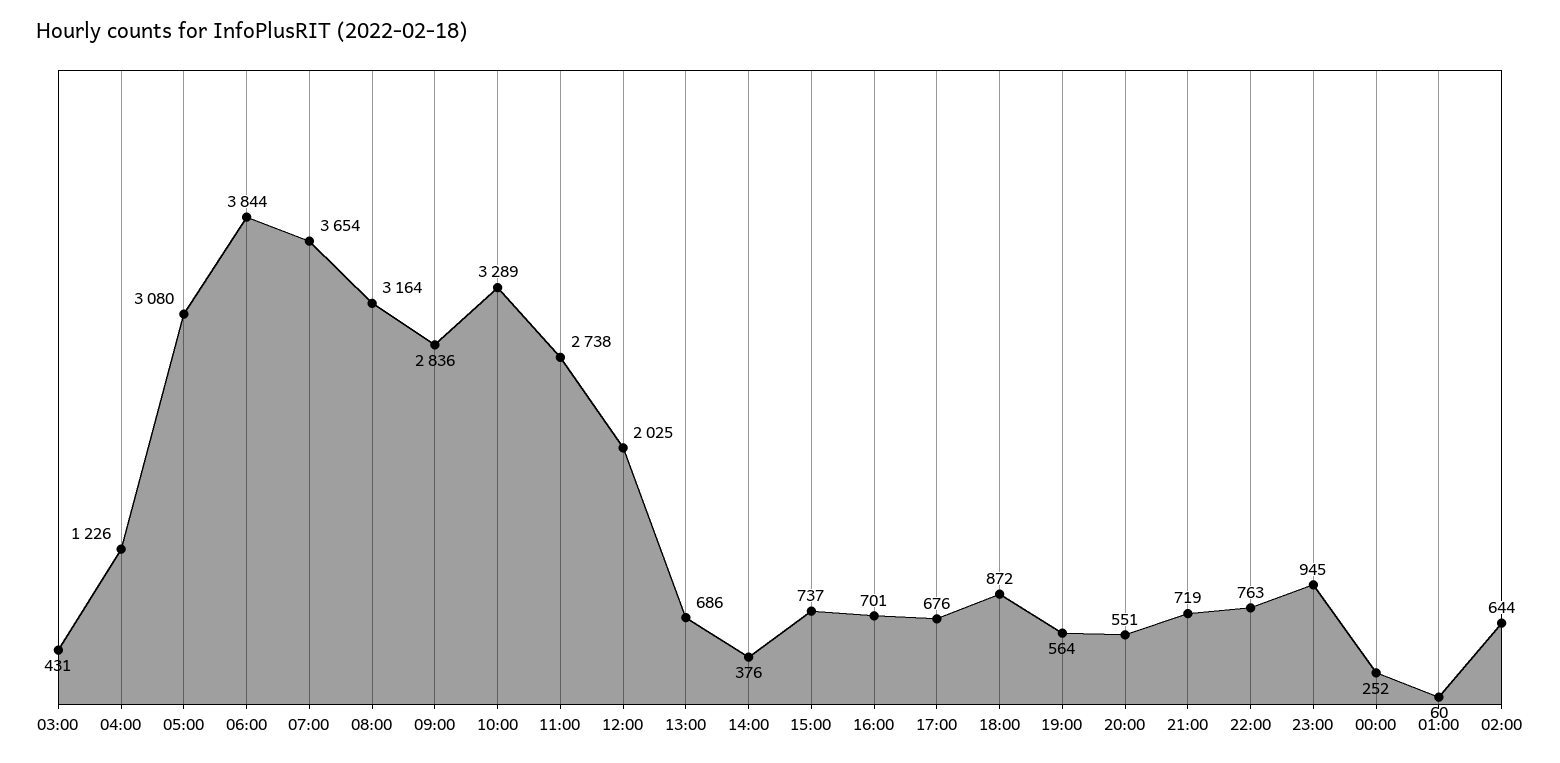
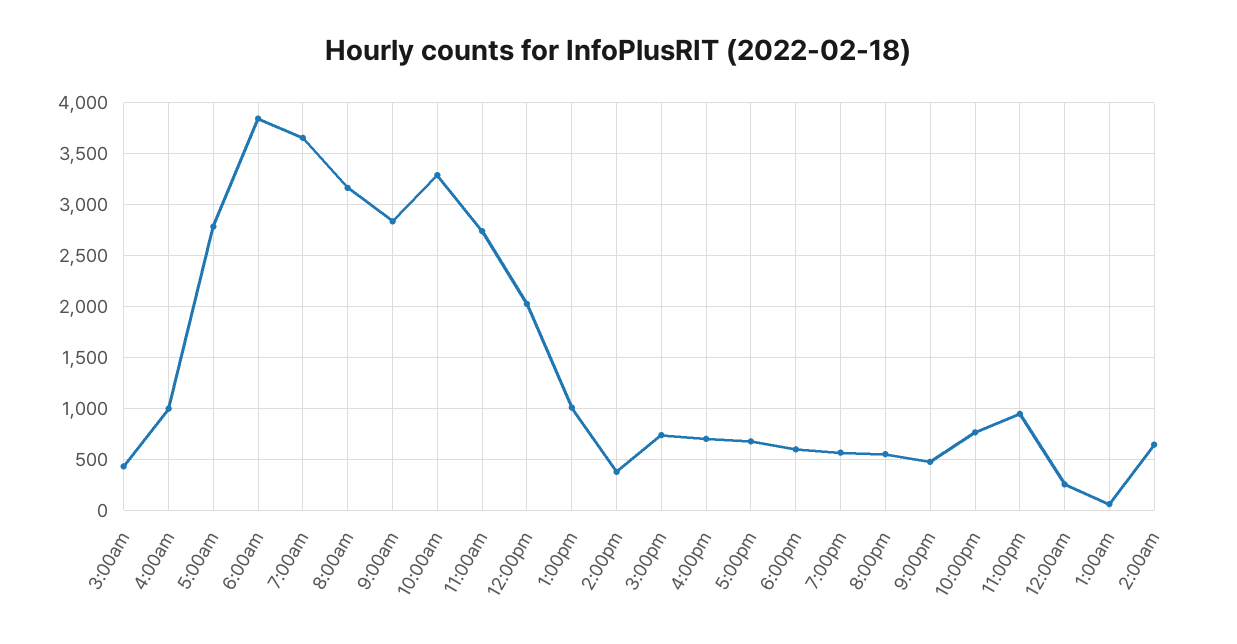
04:00: 1226 -> 1000
05:00: 3080 -> 2800
13:00: 686 -> 1000
18:00: 872 -> 600
21:00: 719 -> 500

